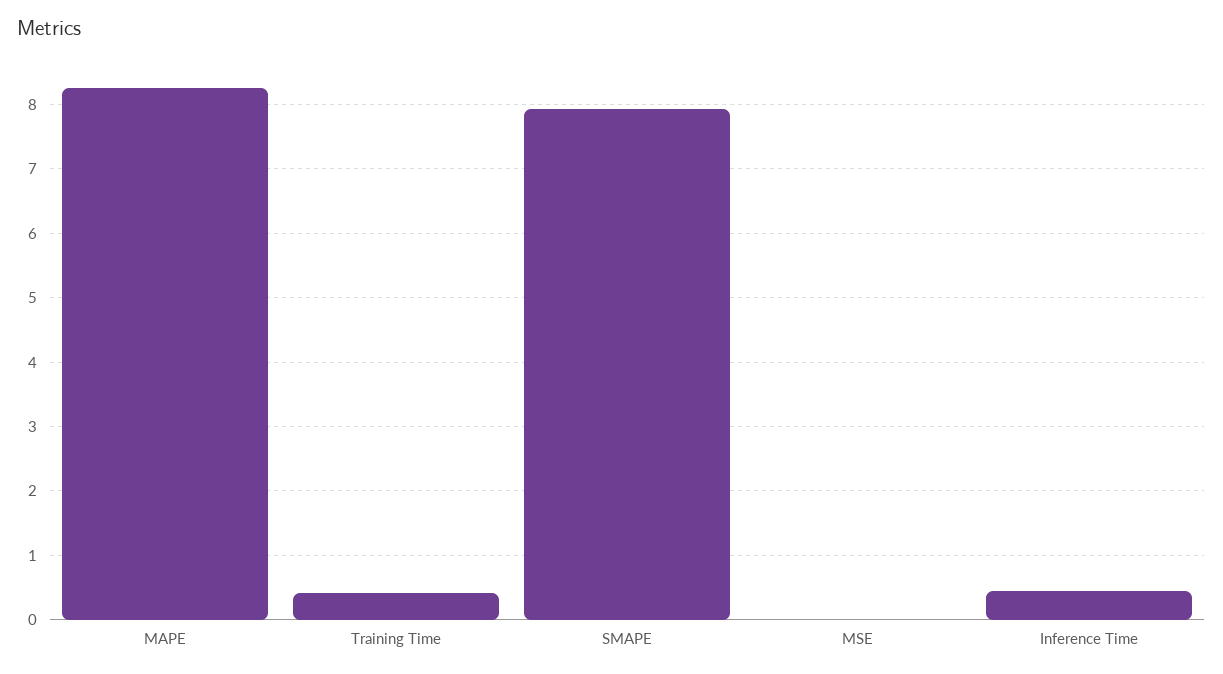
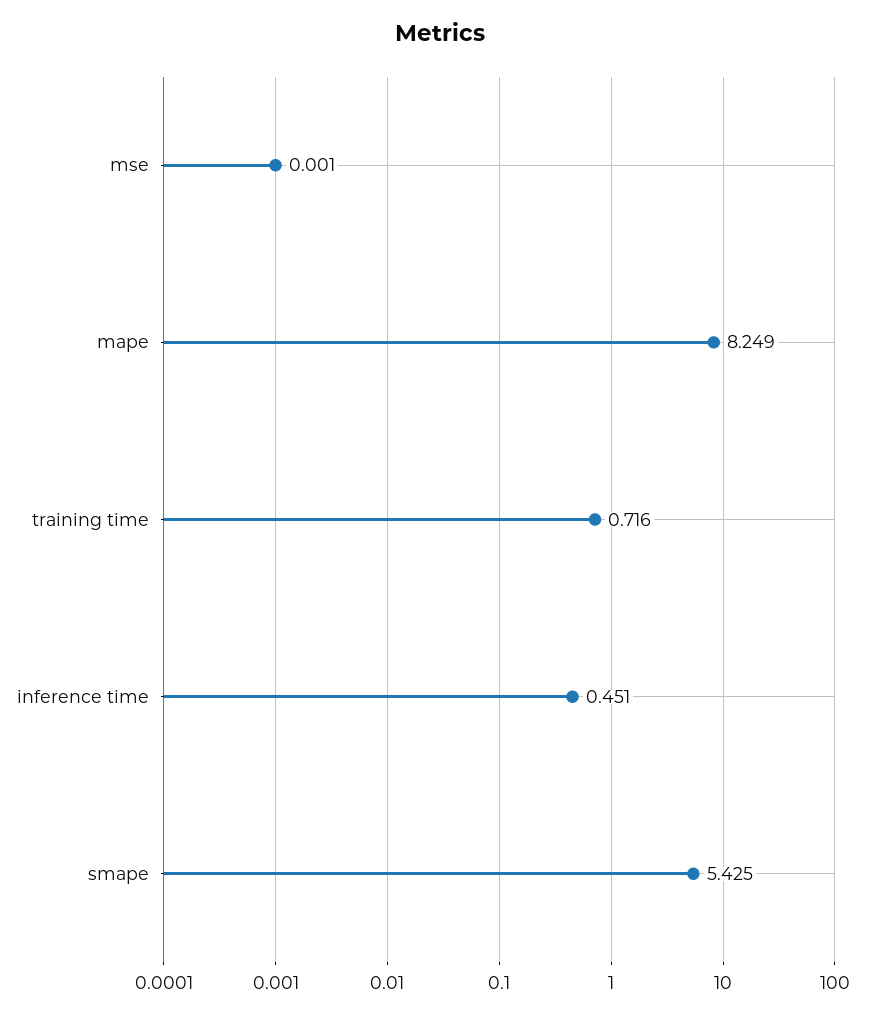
Training Time: 0.4 -> 0.716
SMAPE: 7.9 -> 5.425

